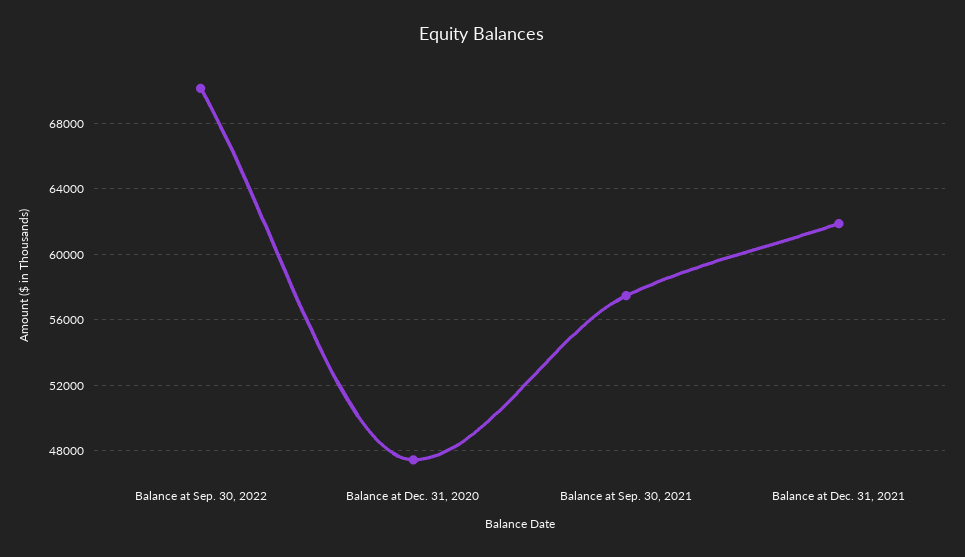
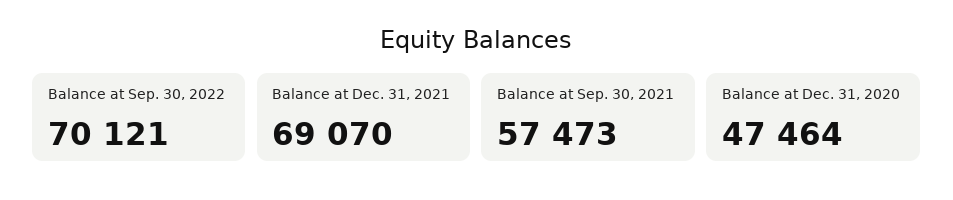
Balance at Dec. 31, 2021: 62000 -> 69070

